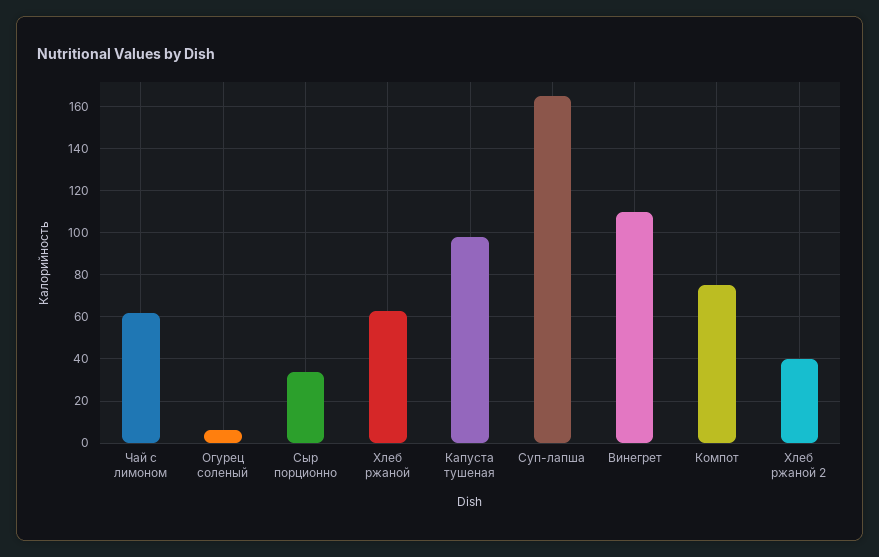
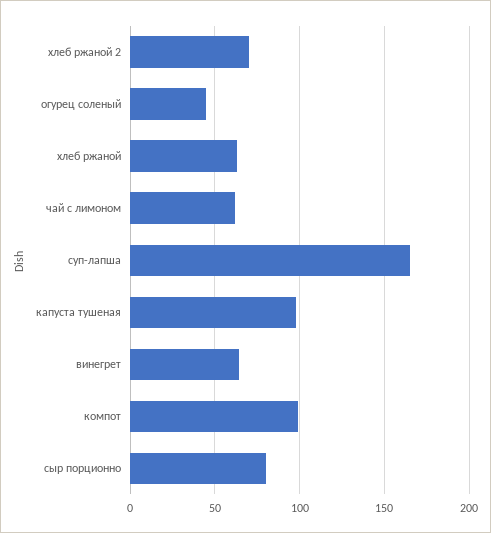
Огурец соленый: 5 -> 45
Сыр порционно: 35 -> 80
Винегрет: 110 -> 65
Компот: 75 -> 100
Хлеб ржаной 2: 40 -> 70

